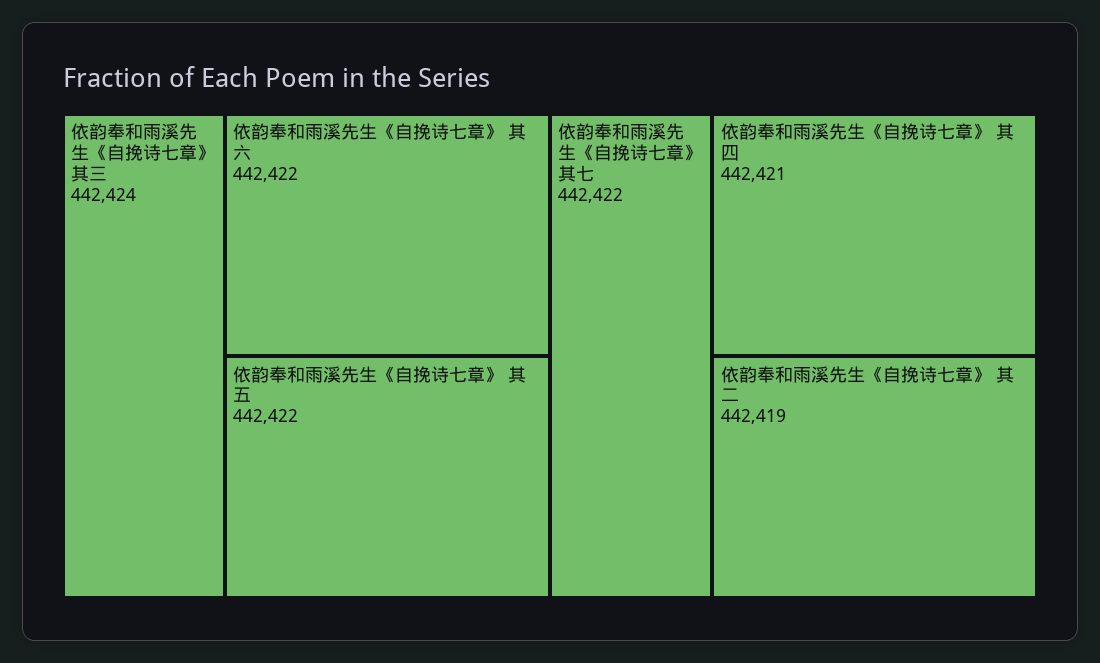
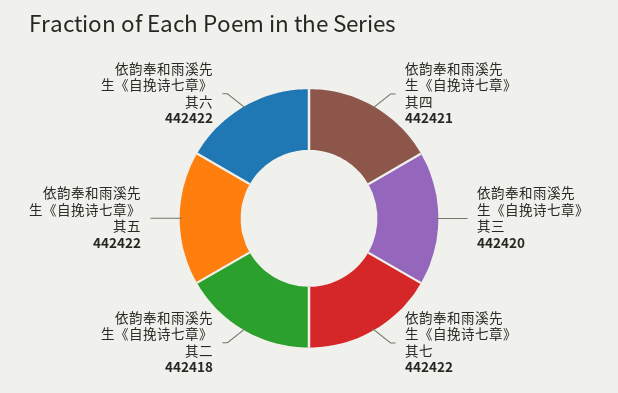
依韵奉和雨溪先生《自挽诗七章》 其三: 442424 -> 442420
依韵奉和雨溪先生《自挽诗七章》 其二: 442419 -> 442418

